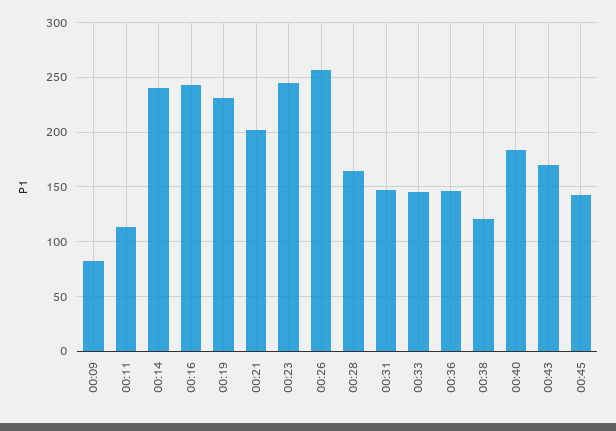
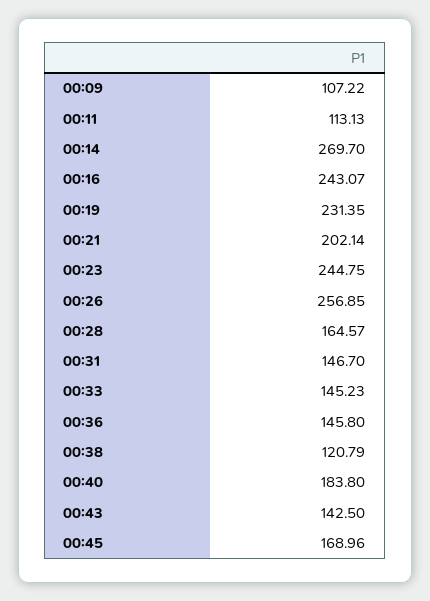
00:09: 80 -> 107.22
00:14: 240 -> 269.7
00:43: 170 -> 142.5
00:45: 140 -> 168.96

